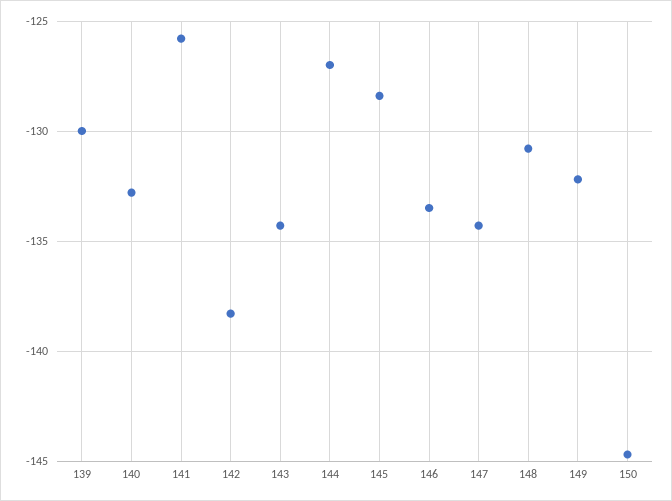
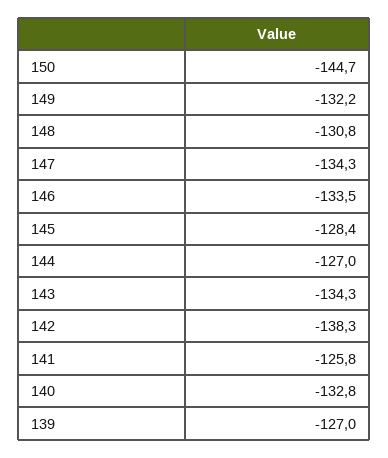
139: -130 -> -127

